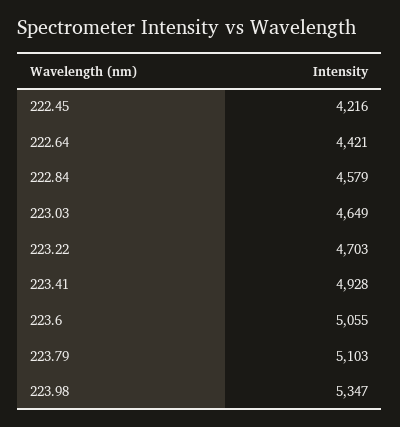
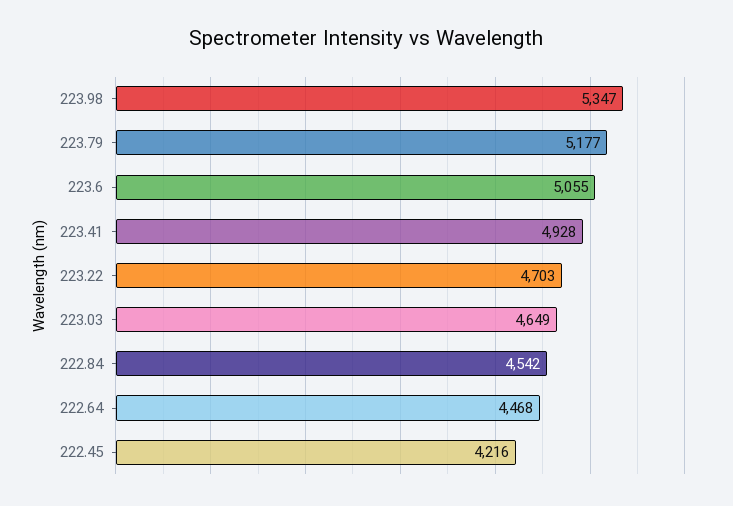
222.64: 4421 -> 4468
222.84: 4579 -> 4542
223.79: 5103 -> 5177

